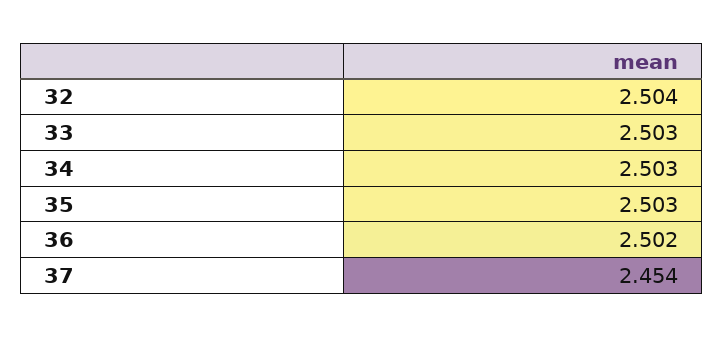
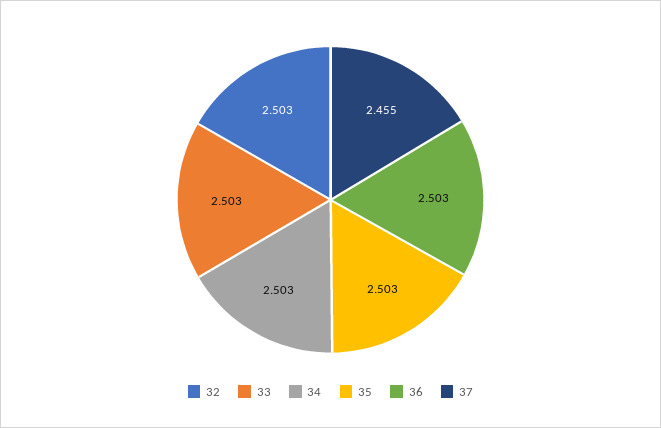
32: 2.504 -> 2.503
36: 2.502 -> 2.503
37: 2.454 -> 2.455

